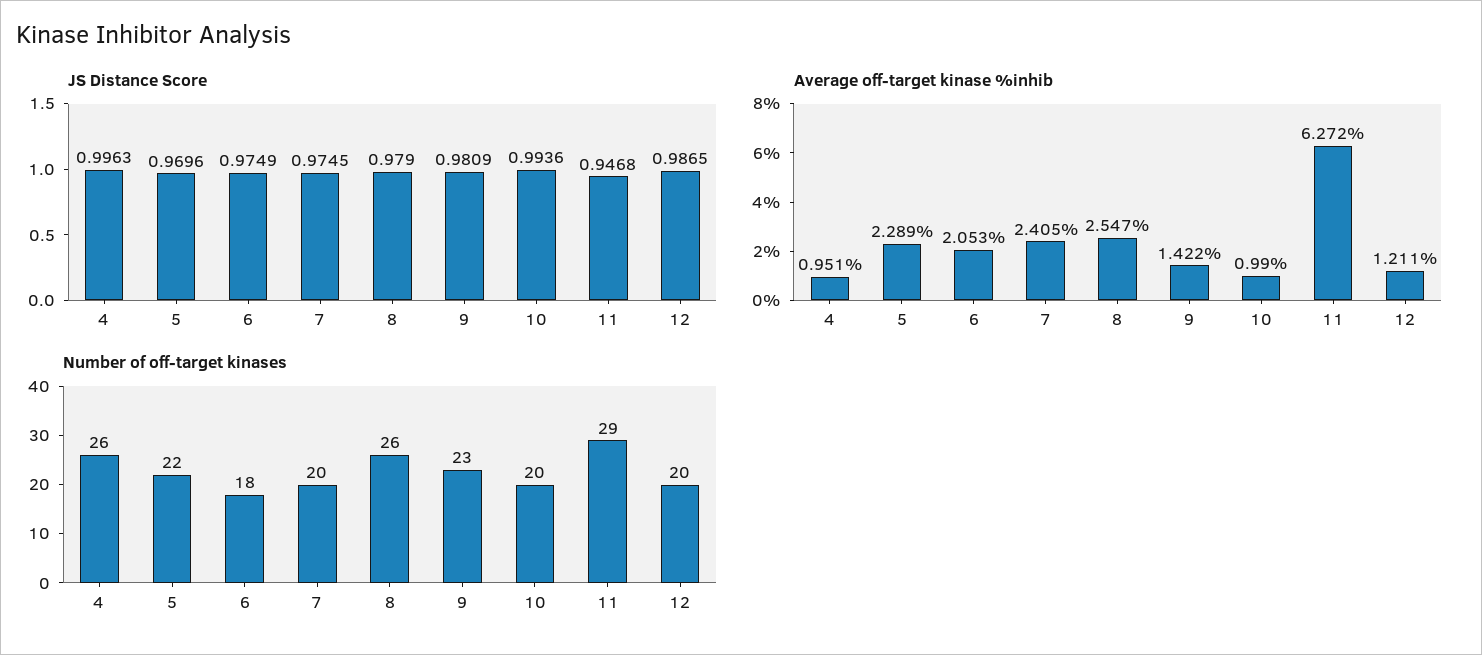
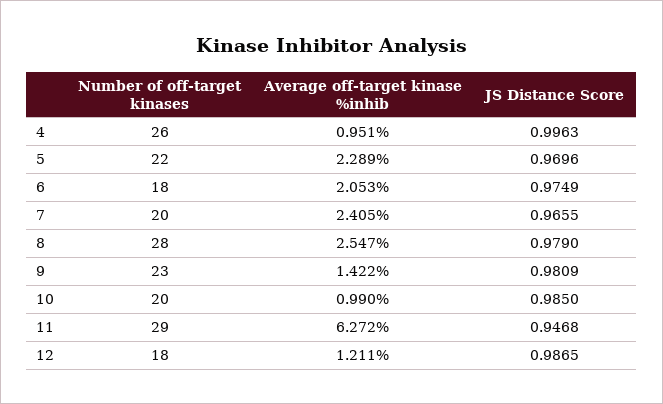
JS Distance Score, 7: 0.9745 -> 0.9655
JS Distance Score, 10: 0.9936 -> 0.985
Number of off-target kinases, 8: 26 -> 28
Number of off-target kinases, 12: 20 -> 18

